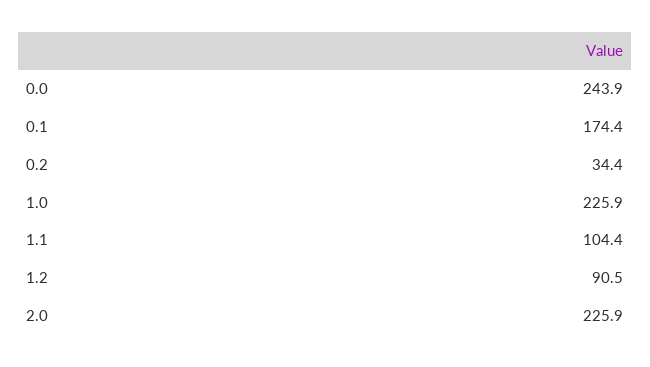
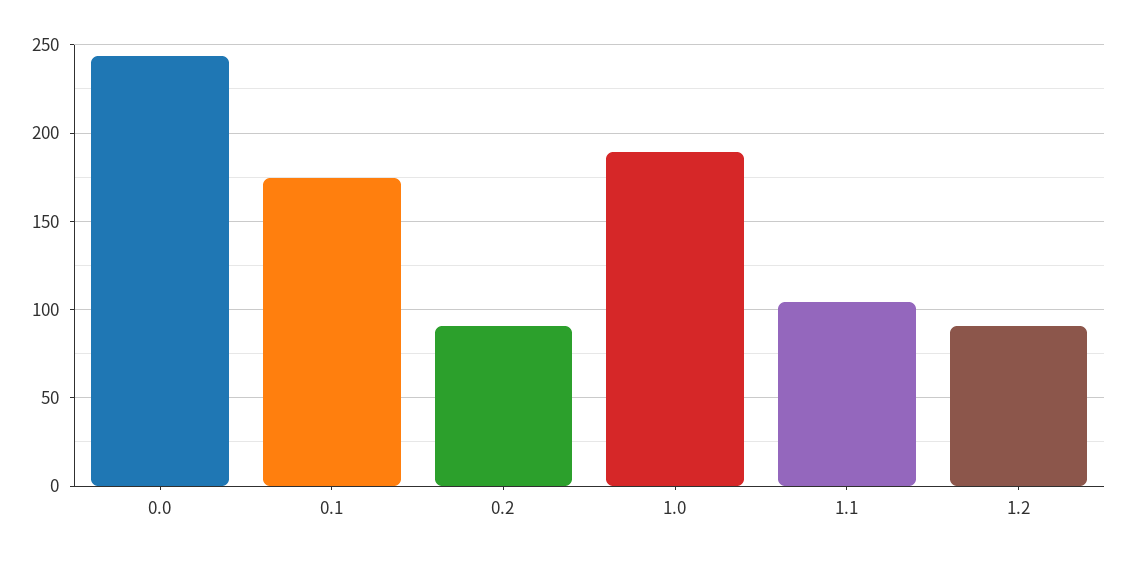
0.2: 34.4 -> 90
1.0: 225.9 -> 190
2.0: 225.9 -> none

